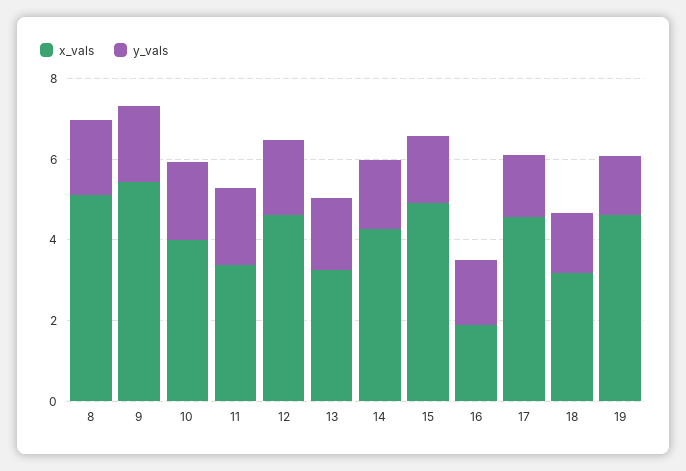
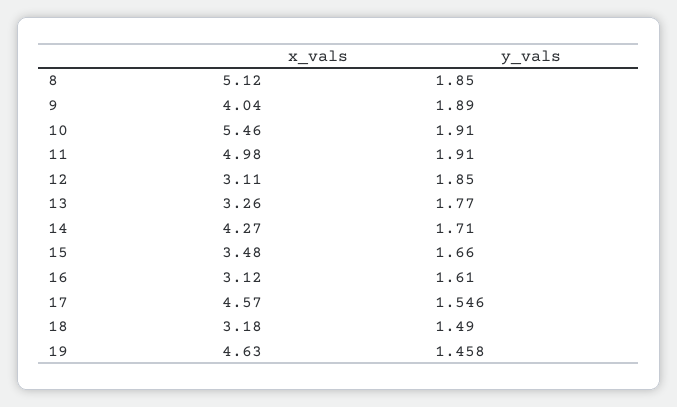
x_vals, 9: 5.5 -> 4.04
x_vals, 10: 4 -> 5.46
x_vals, 11: 3.5 -> 4.98
x_vals, 12: 4.5 -> 3.11
x_vals, 15: 5 -> 3.48
x_vals, 16: 2 -> 3.12

